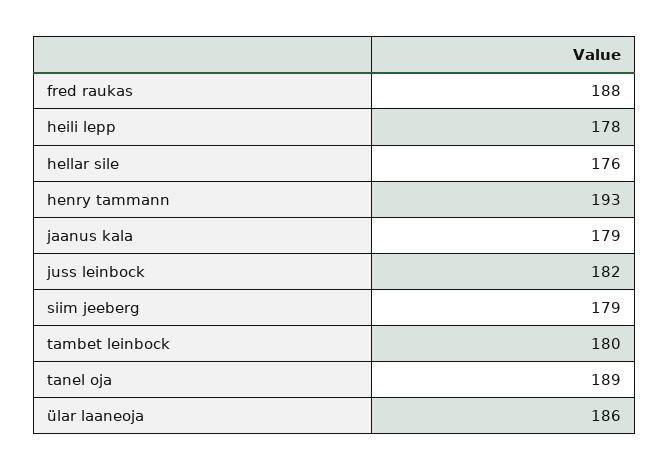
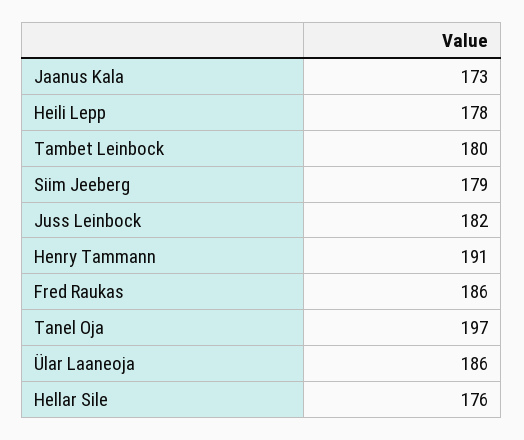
fred raukas: 188 -> 186
henry tammann: 193 -> 191
jaanus kala: 179 -> 173
tanel oja: 189 -> 197

